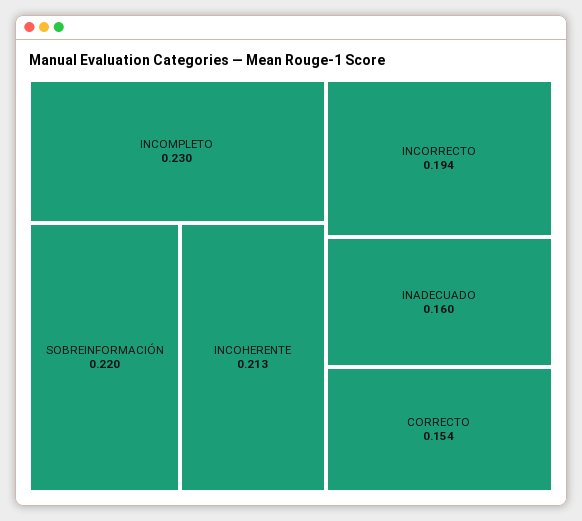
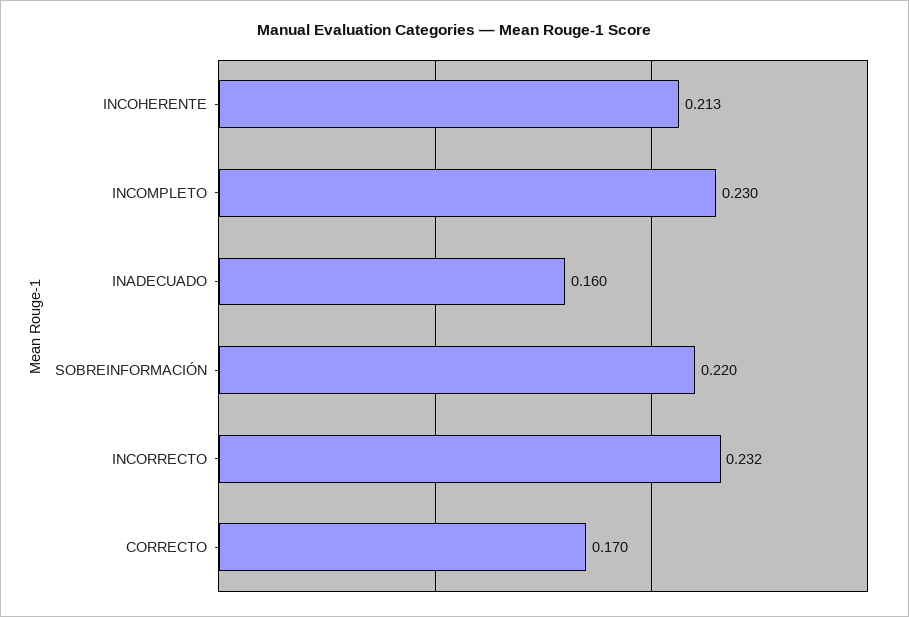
INCORRECTO: 0.194 -> 0.232
CORRECTO: 0.154 -> 0.17

